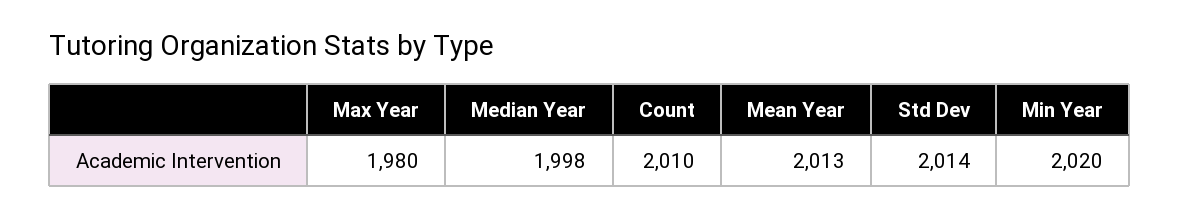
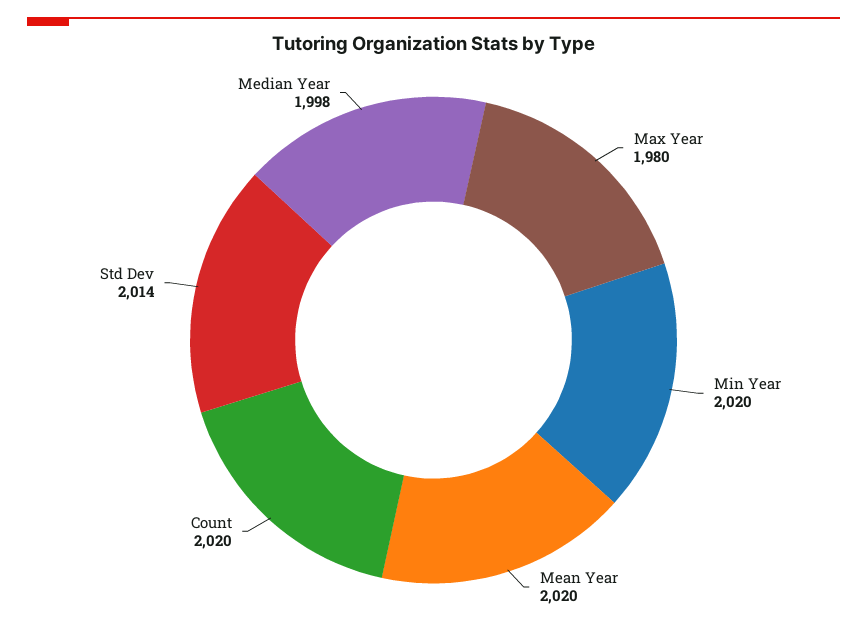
Count: 2010 -> 2020
Mean Year: 2013 -> 2020

